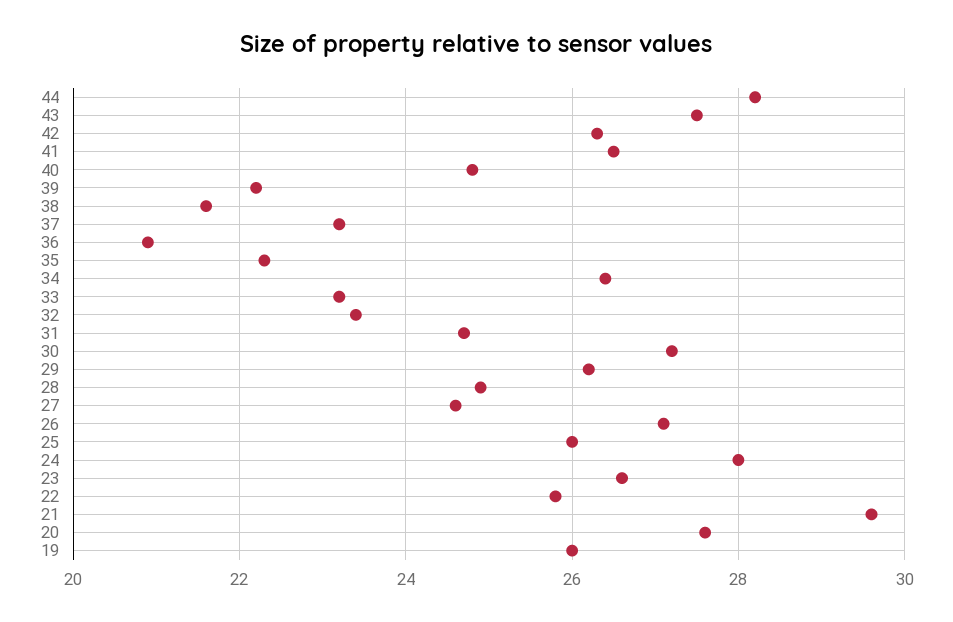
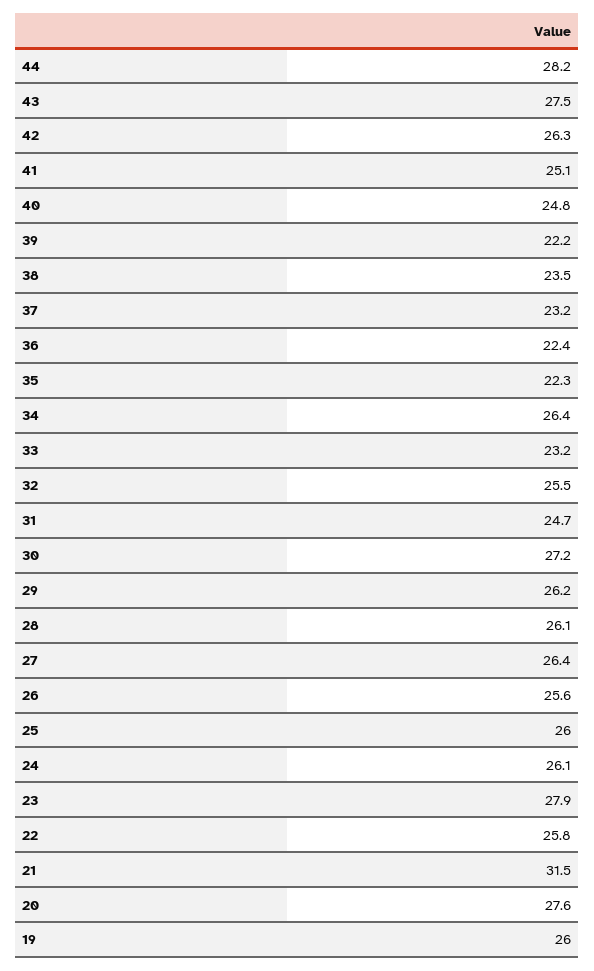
41: 26.5 -> 25.1
38: 21.5 -> 23.5
36: 21 -> 22.4
32: 23.5 -> 25.5
28: 25 -> 26.1
27: 24.5 -> 26.4
26: 27 -> 25.6
24: 28 -> 26.1
23: 26.5 -> 27.9
21: 29.5 -> 31.5

